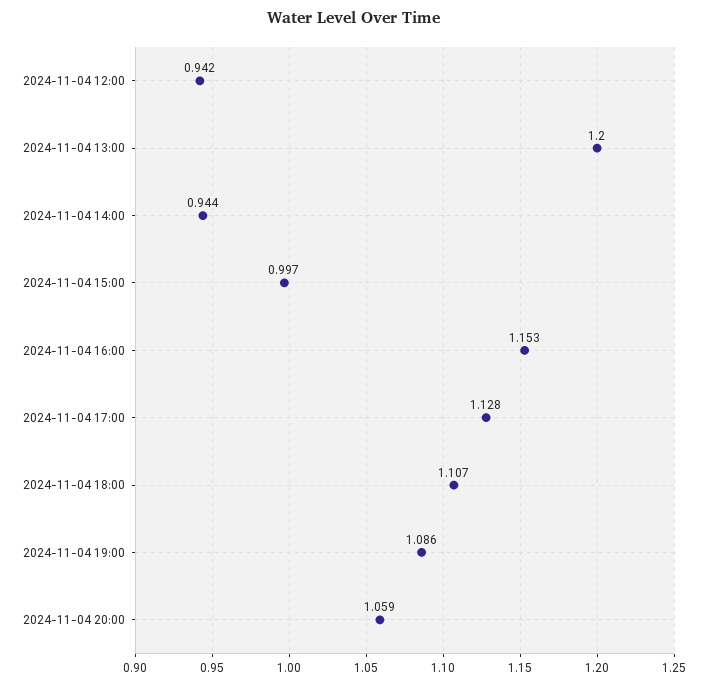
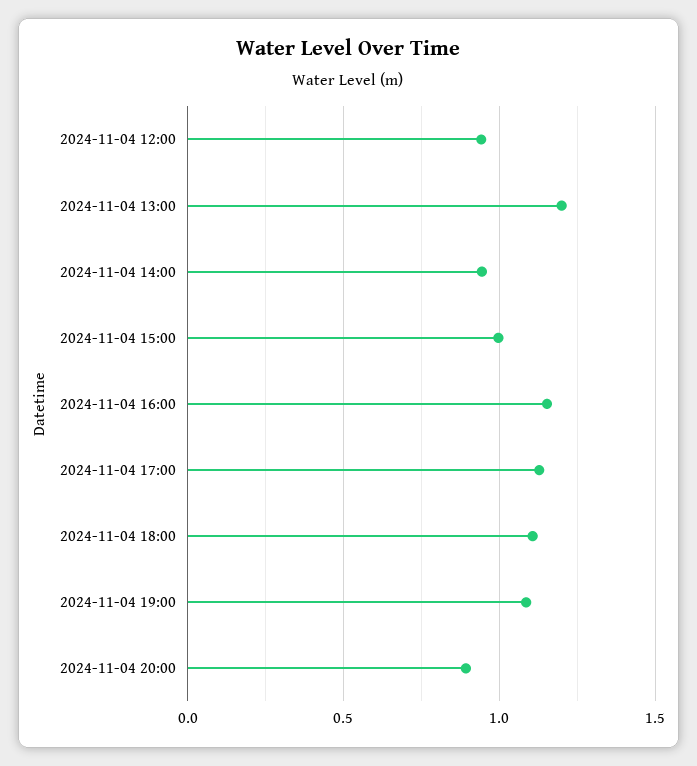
2024-11-04 20:00: 1.059 -> 0.9

